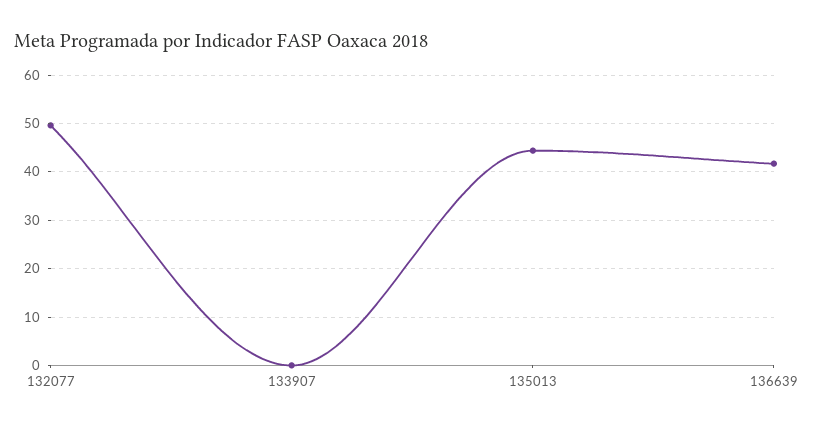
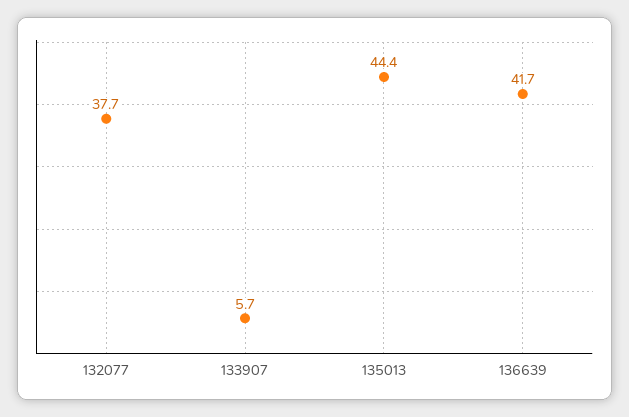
132077: 50 -> 37.7
133907: 0 -> 5.7

